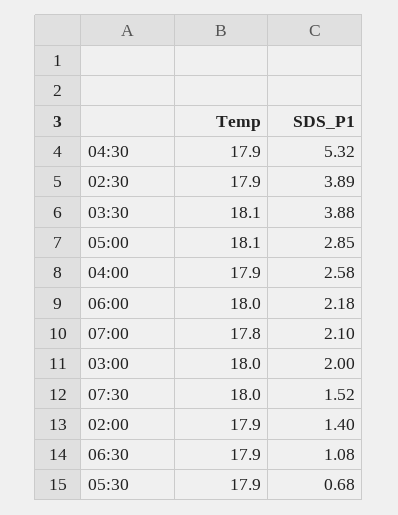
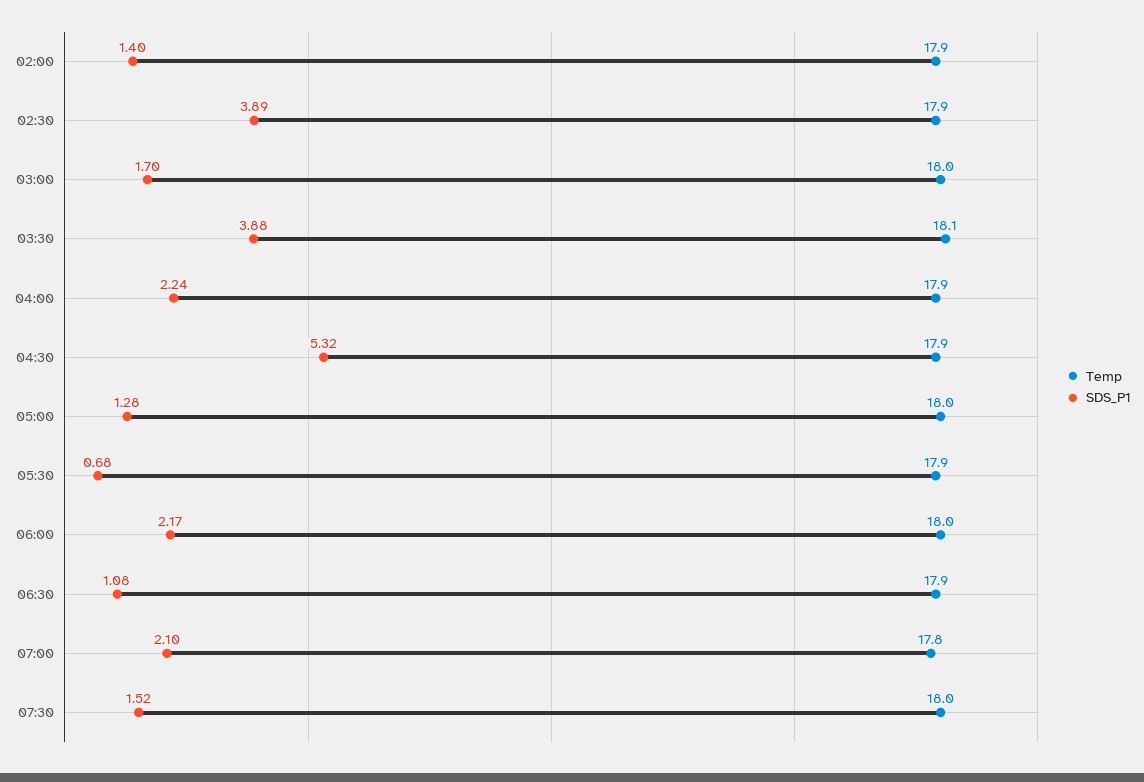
Temp, 05:00: 18.1 -> 18
SDS_P1, 05:00: 2.85 -> 1.28
SDS_P1, 04:00: 2.58 -> 2.24
SDS_P1, 06:00: 2.18 -> 2.17
SDS_P1, 03:00: 2 -> 1.7

